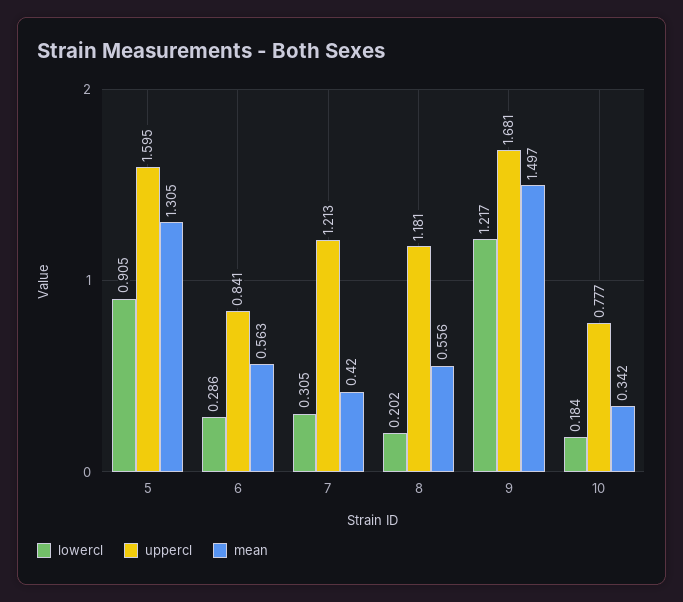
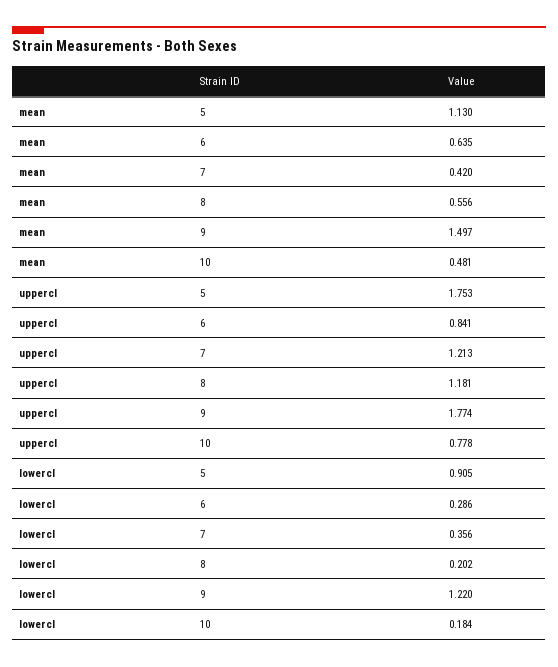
uppercl, 5: 1.595 -> 1.753
mean, 5: 1.305 -> 1.13
mean, 6: 0.563 -> 0.635
lowercl, 7: 0.305 -> 0.356
lowercl, 9: 1.217 -> 1.22
uppercl, 9: 1.681 -> 1.774
uppercl, 10: 0.777 -> 0.778
mean, 10: 0.342 -> 0.481

